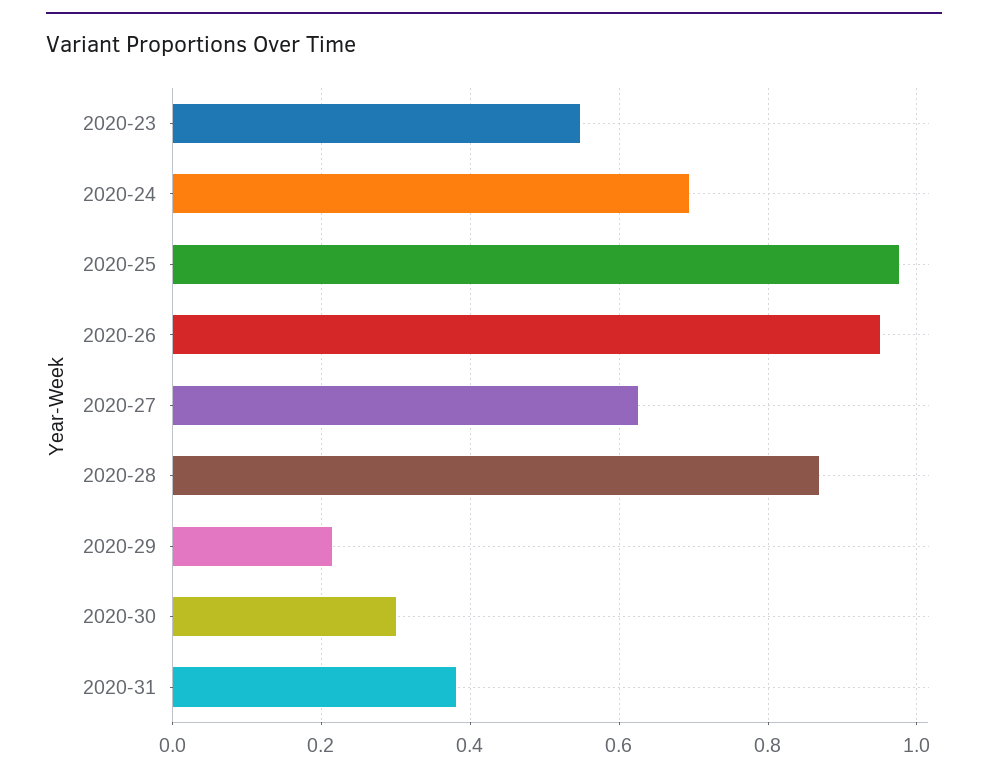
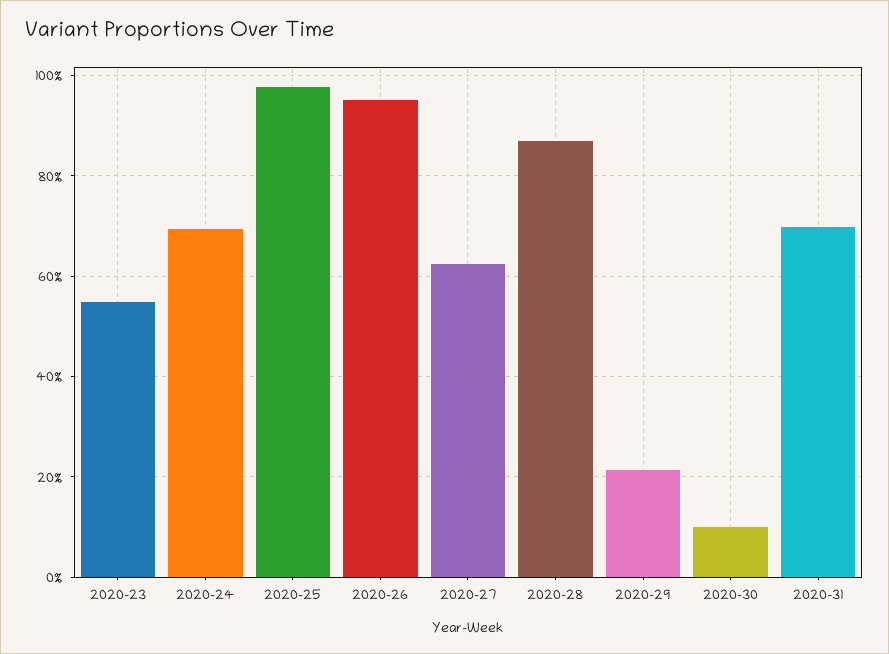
2020-30: 0.3 -> 0.1
2020-31: 0.38 -> 0.7

